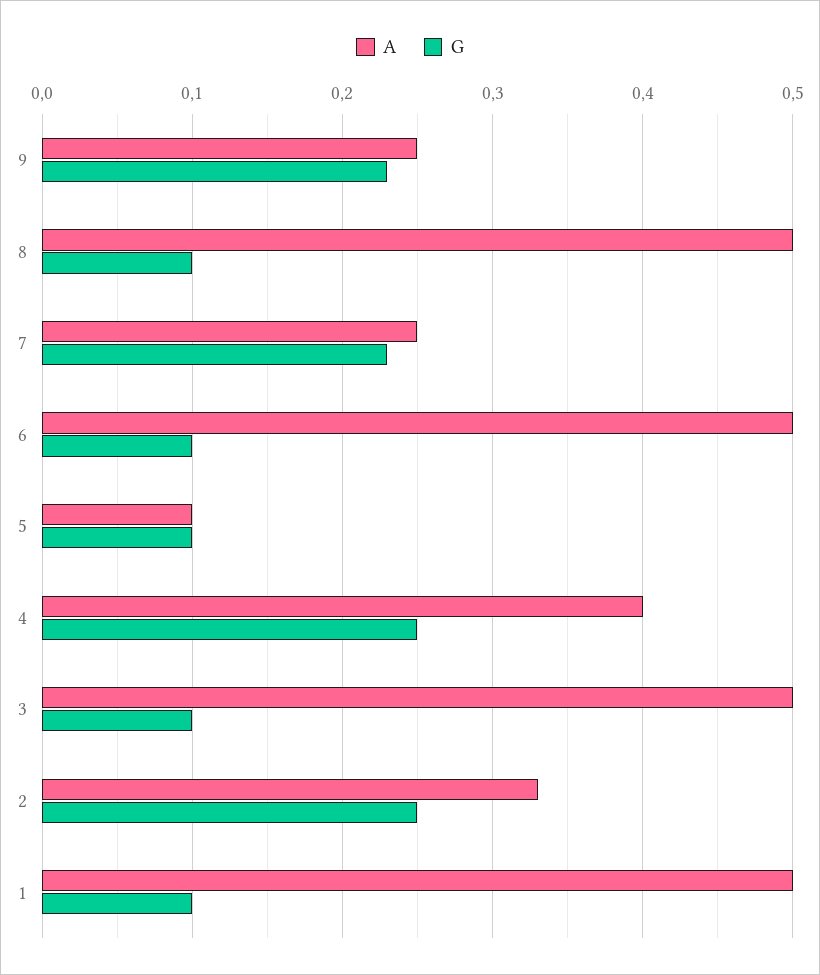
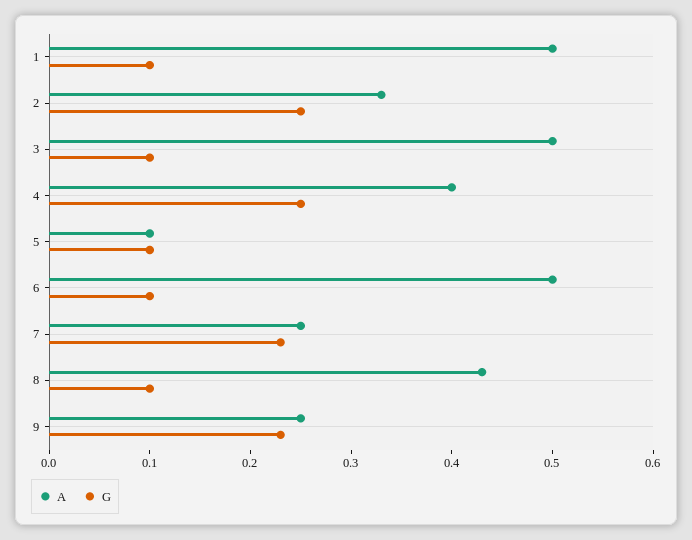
A, 8: 0.5 -> 0.43

